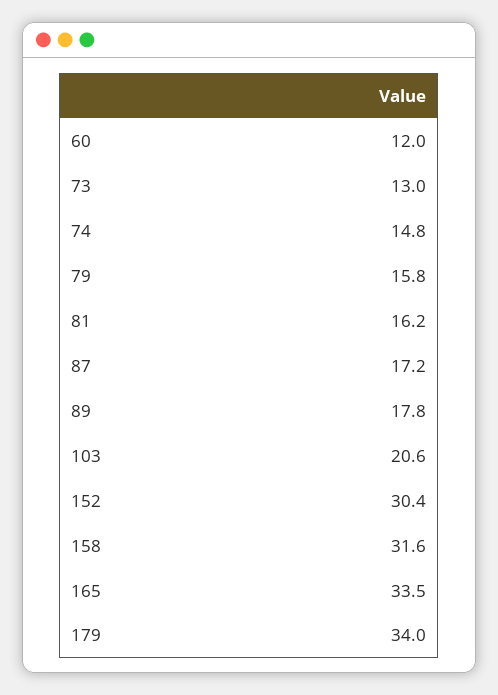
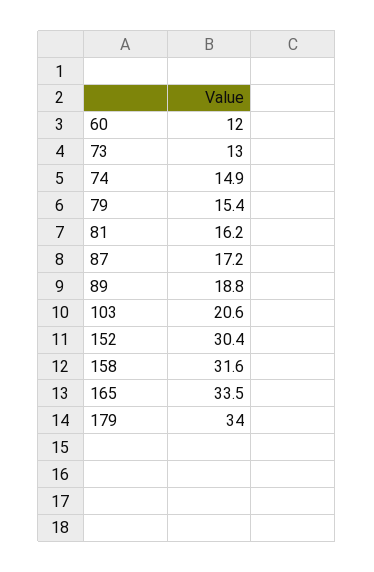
74: 14.8 -> 14.9
79: 15.8 -> 15.4
89: 17.8 -> 18.8

